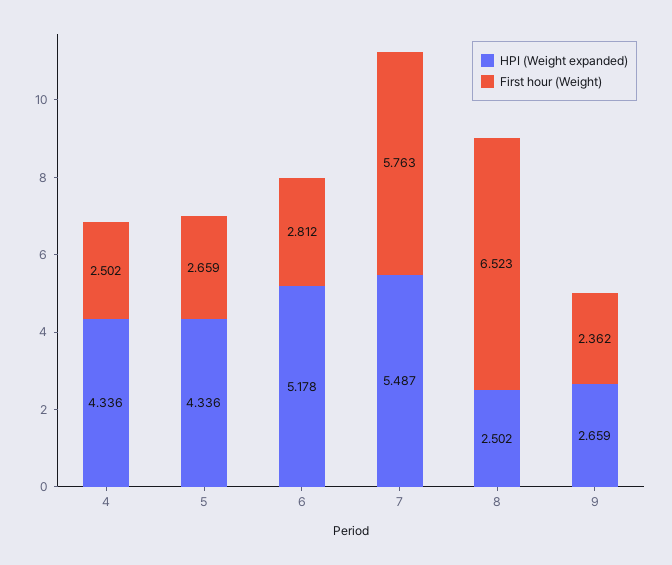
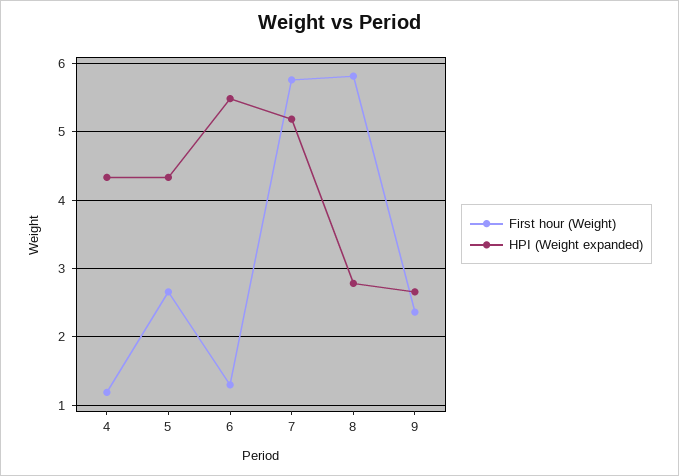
First hour (Weight), 4: 2.502 -> 1.2
HPI (Weight expanded), 6: 5.178 -> 5.5
First hour (Weight), 6: 2.812 -> 1.3
HPI (Weight expanded), 7: 5.487 -> 5.2
HPI (Weight expanded), 8: 2.502 -> 2.8
First hour (Weight), 8: 6.523 -> 5.8

